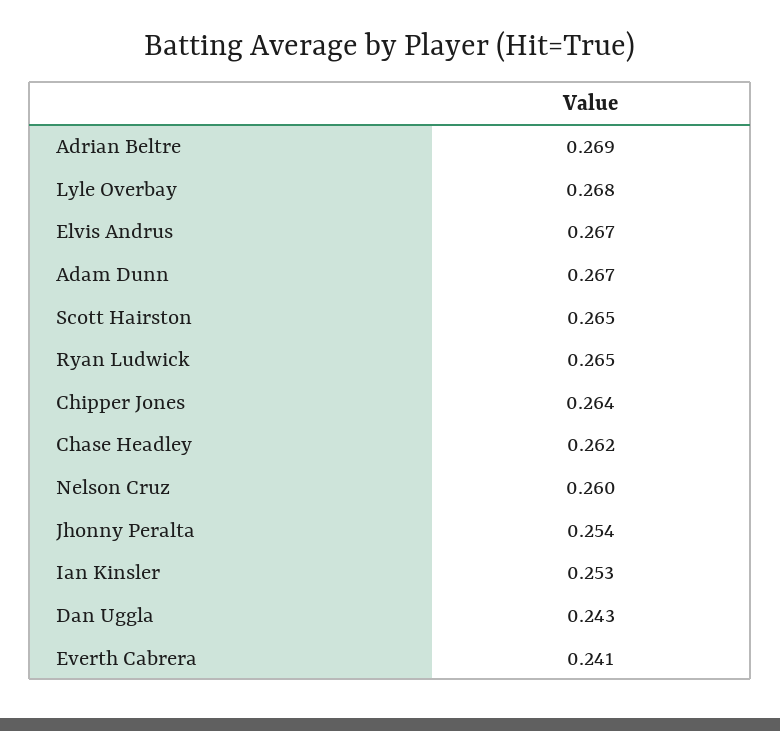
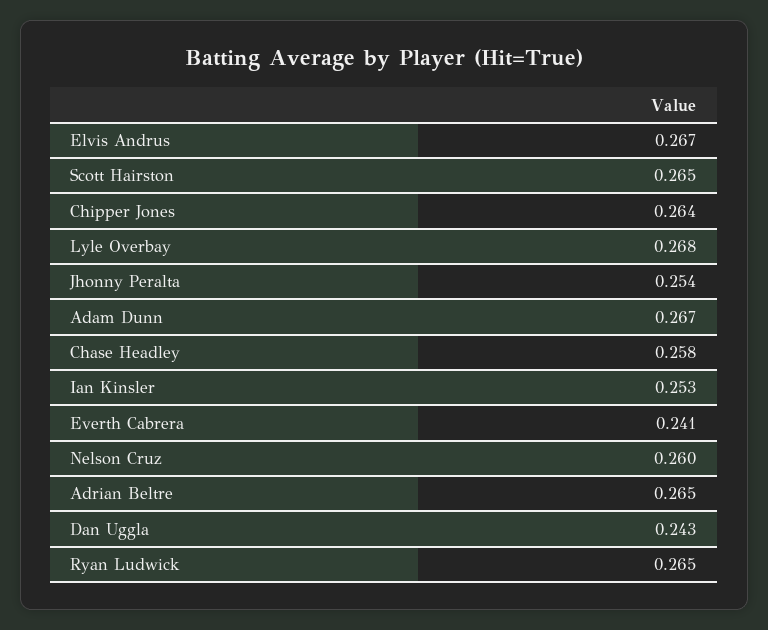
Adrian Beltre: 0.269 -> 0.265
Chase Headley: 0.262 -> 0.258

